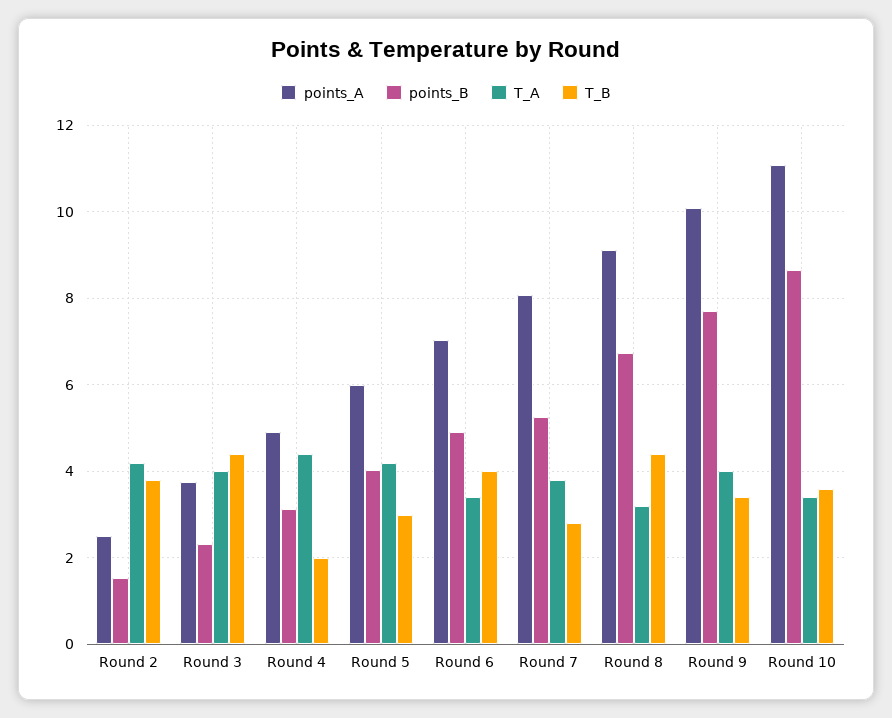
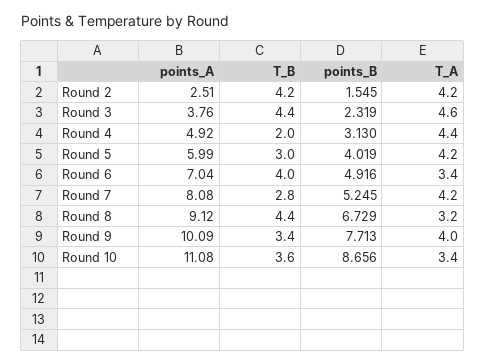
T_B, Round 2: 3.8 -> 4.2
T_A, Round 3: 4 -> 4.6
T_A, Round 7: 3.8 -> 4.2

